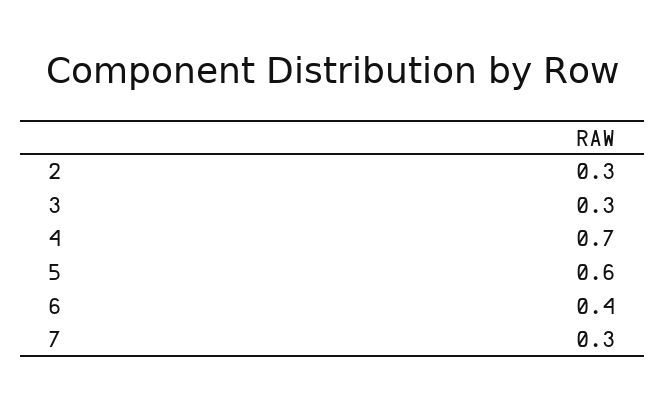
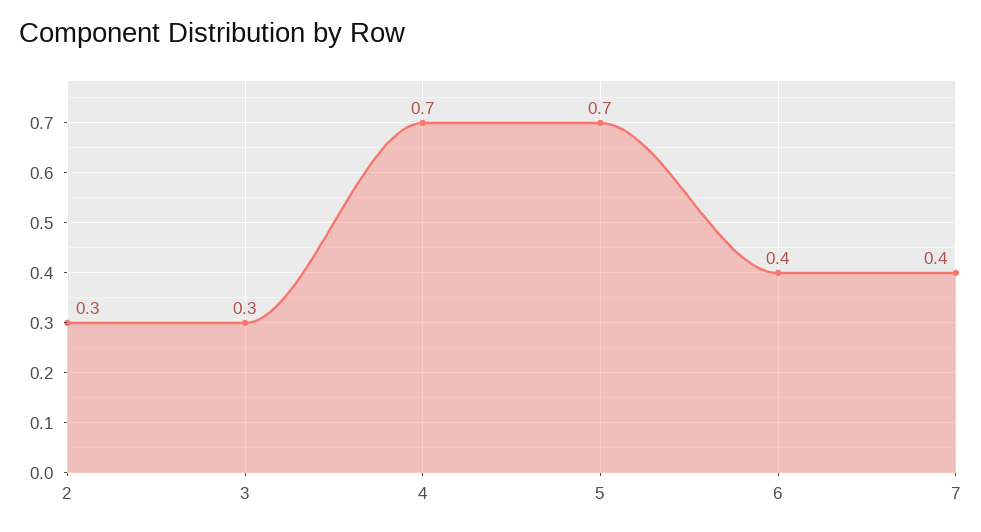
5: 0.6 -> 0.7
7: 0.3 -> 0.4

